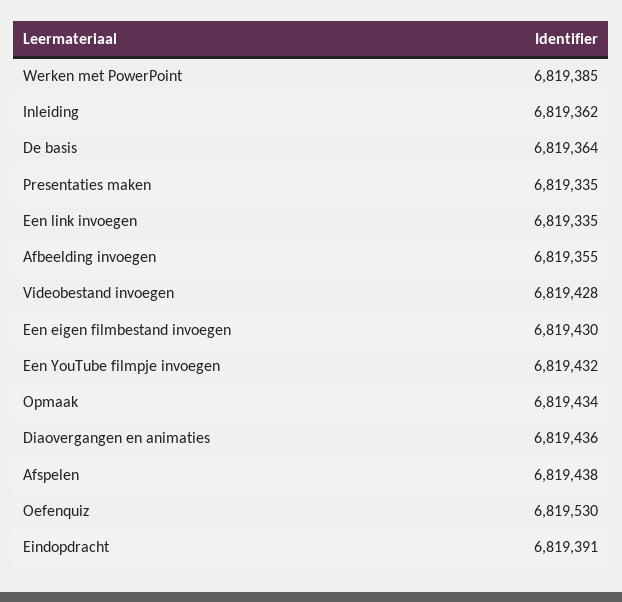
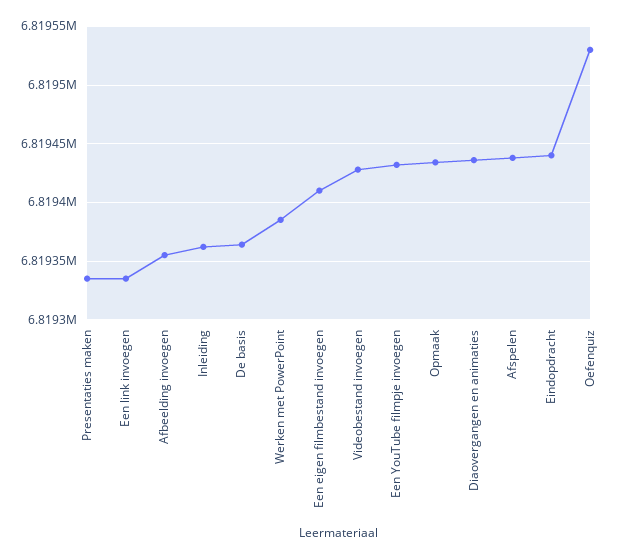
Een eigen filmbestand invoegen: 6819430 -> 6819410
Eindopdracht: 6819391 -> 6819440

